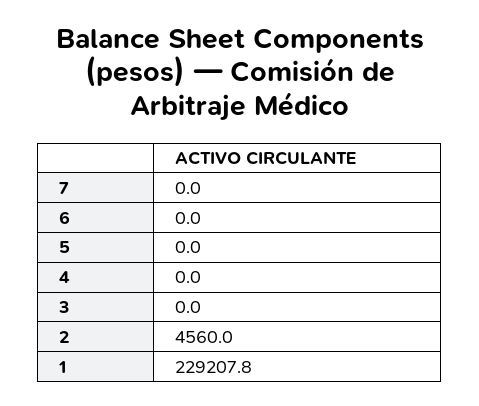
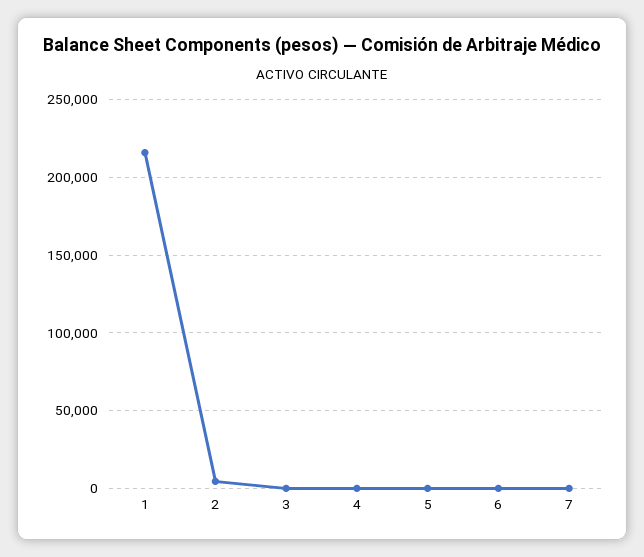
1: 229207.8 -> 215000

